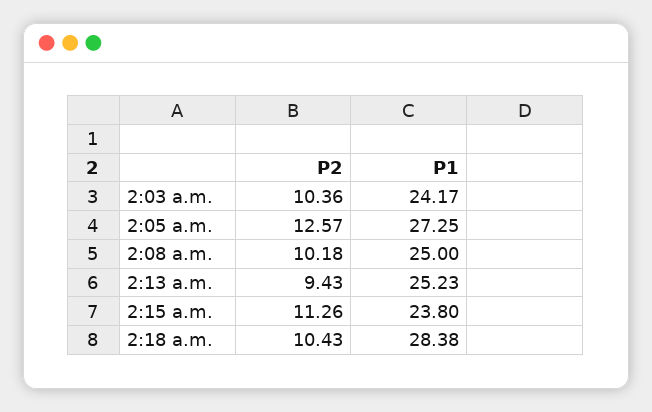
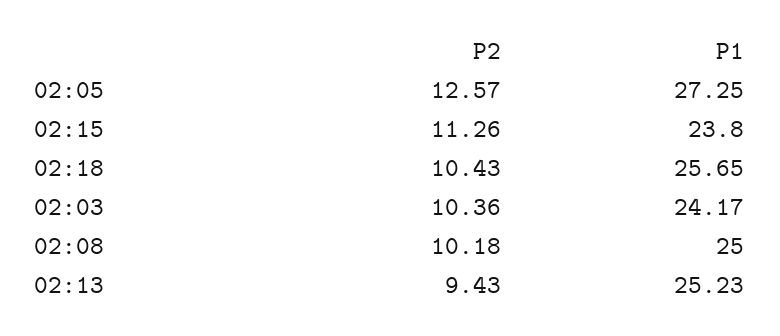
P1, 2:18 a.m.: 28.38 -> 25.65

